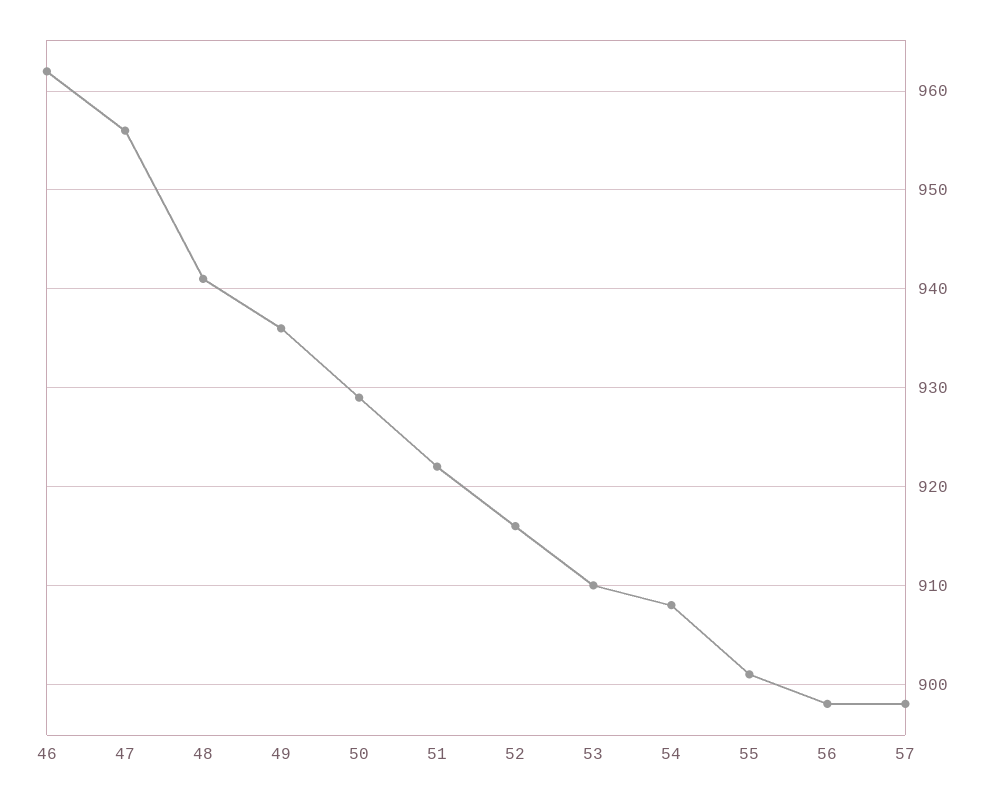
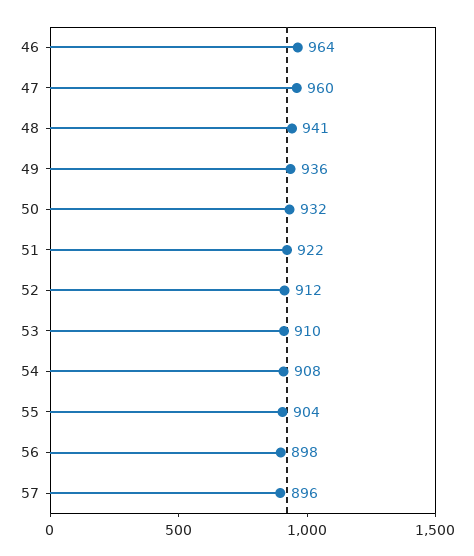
46: 962 -> 964
47: 956 -> 960
50: 929 -> 932
52: 916 -> 912
55: 901 -> 904
57: 898 -> 896

